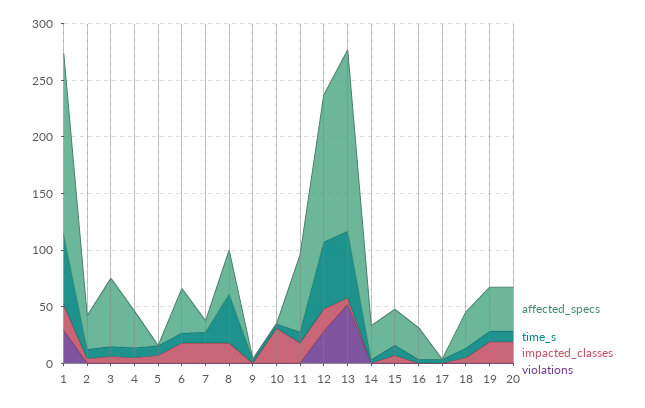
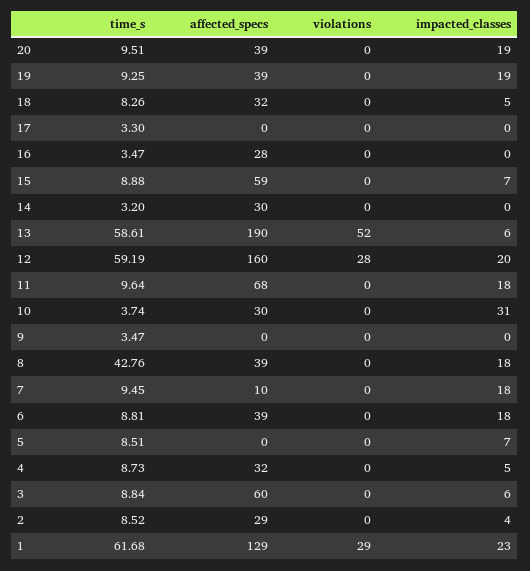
affected_specs, 1: 160 -> 129
affected_specs, 10: 0 -> 30
affected_specs, 12: 130 -> 160
affected_specs, 13: 160 -> 190
affected_specs, 15: 30 -> 59

